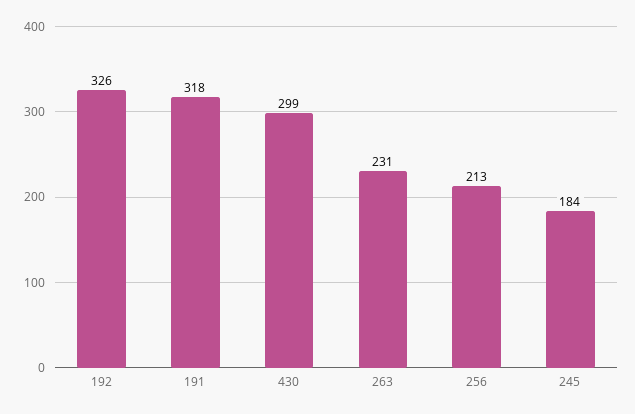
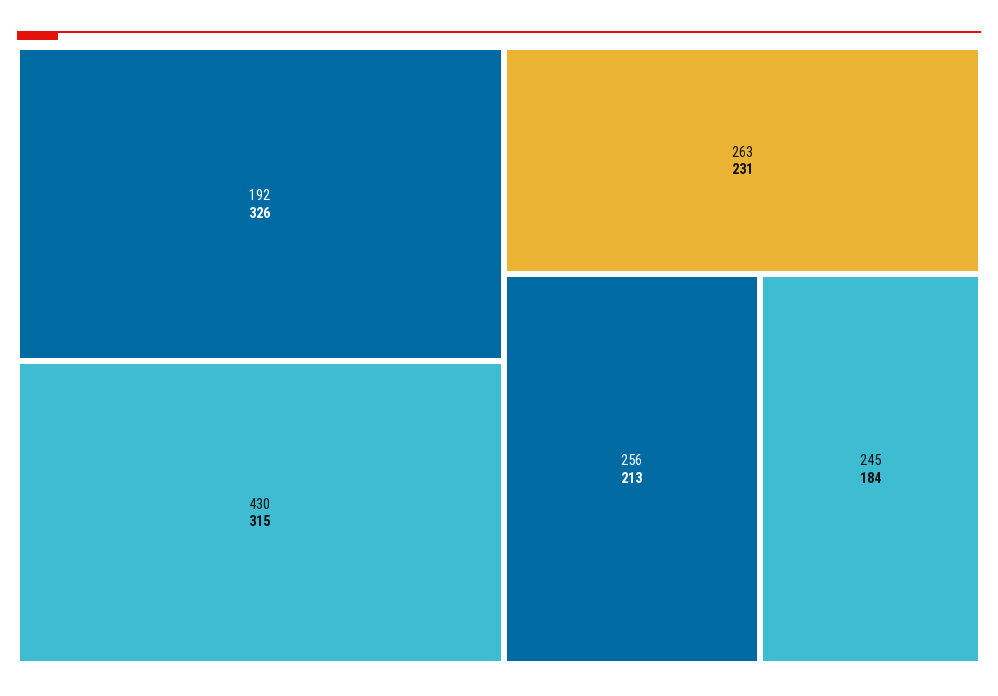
191: 318 -> none
430: 299 -> 315

